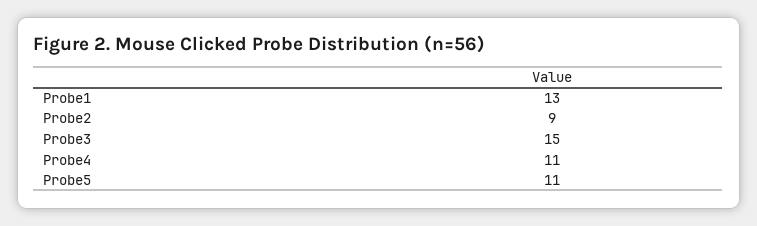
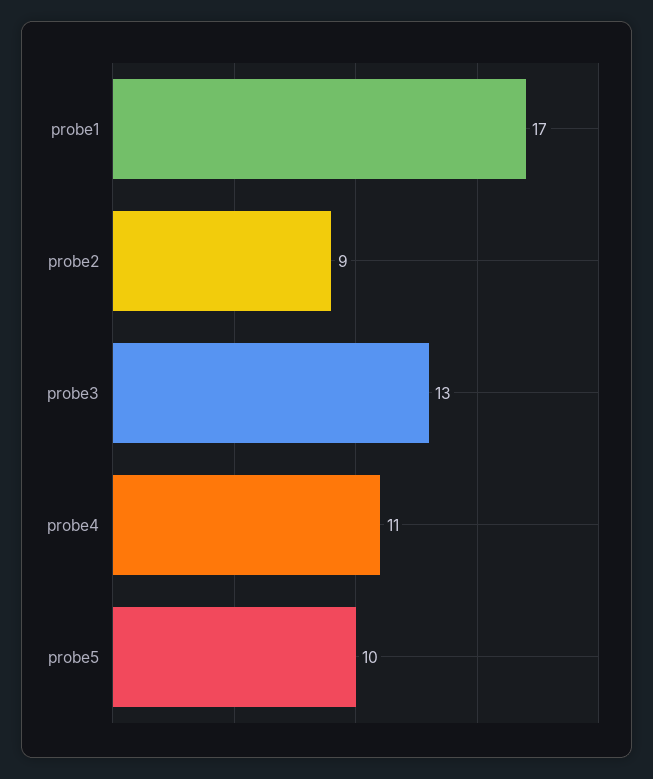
Probe1: 13 -> 17
Probe3: 15 -> 13
Probe5: 11 -> 10

